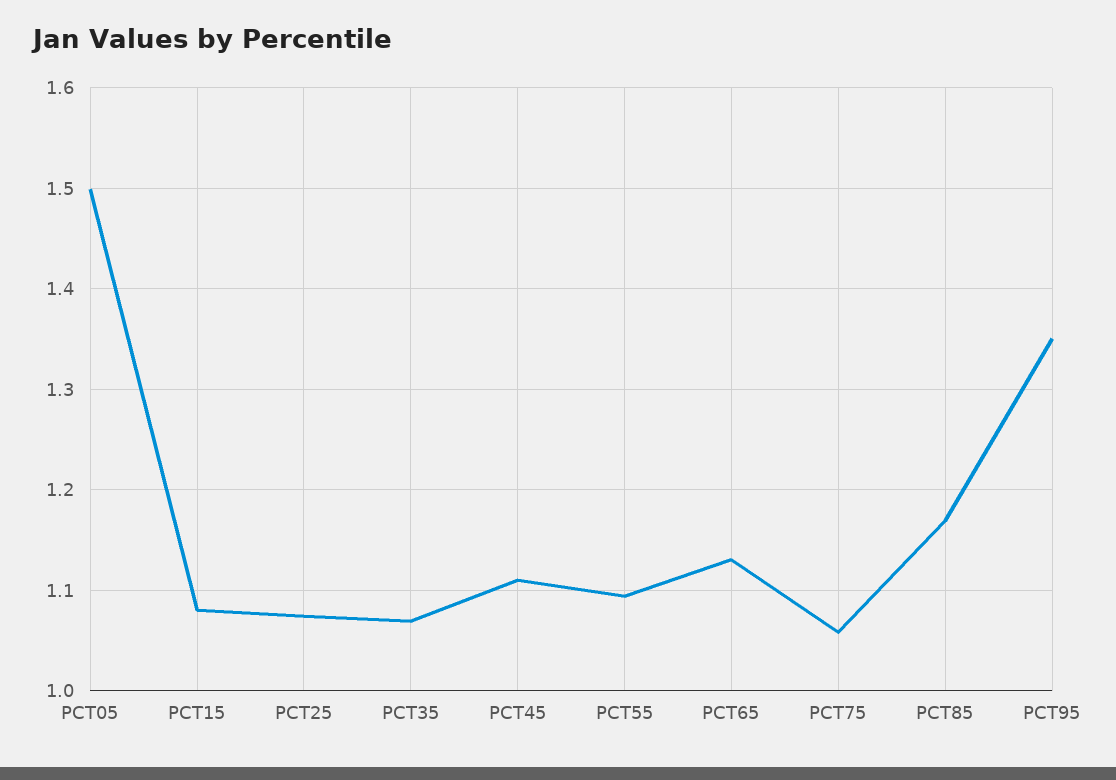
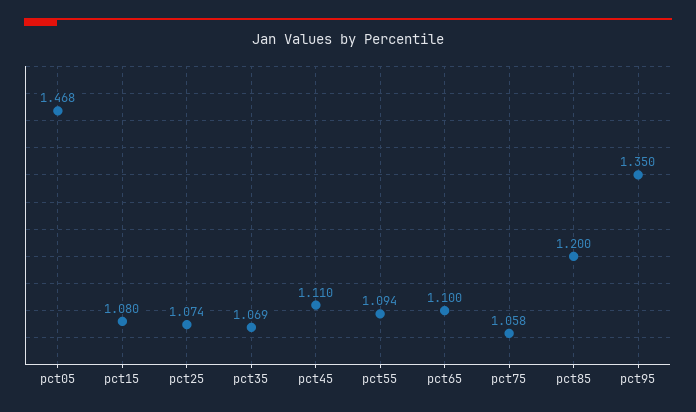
PCT05: 1.5 -> 1.468
PCT65: 1.13 -> 1.1
PCT85: 1.17 -> 1.2

